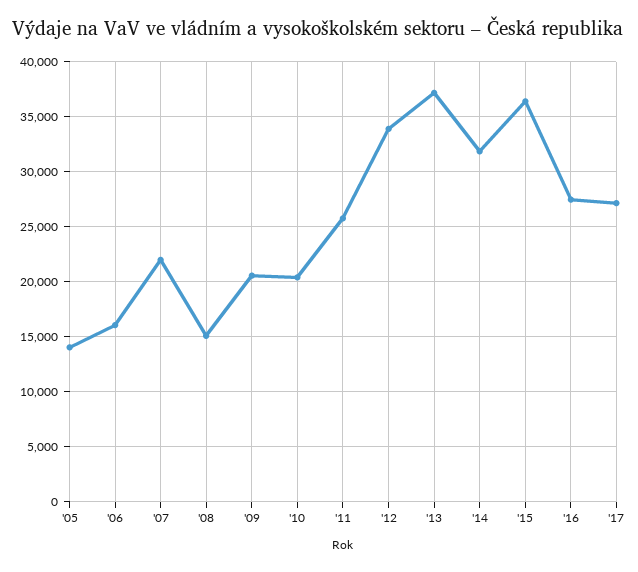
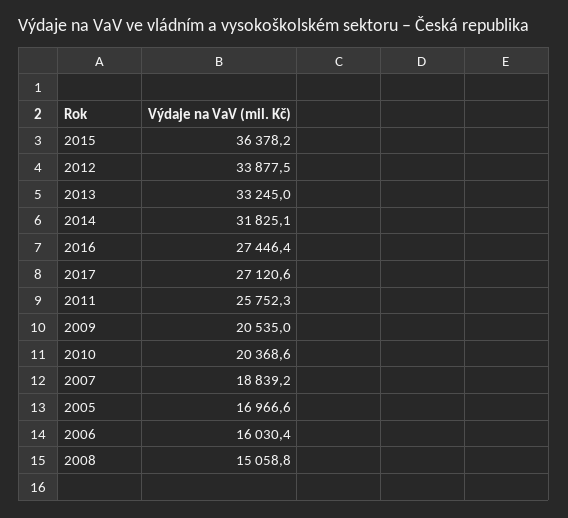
'05: 14000 -> 16966.6
'07: 22000 -> 18839.2
'13: 37000 -> 33245

